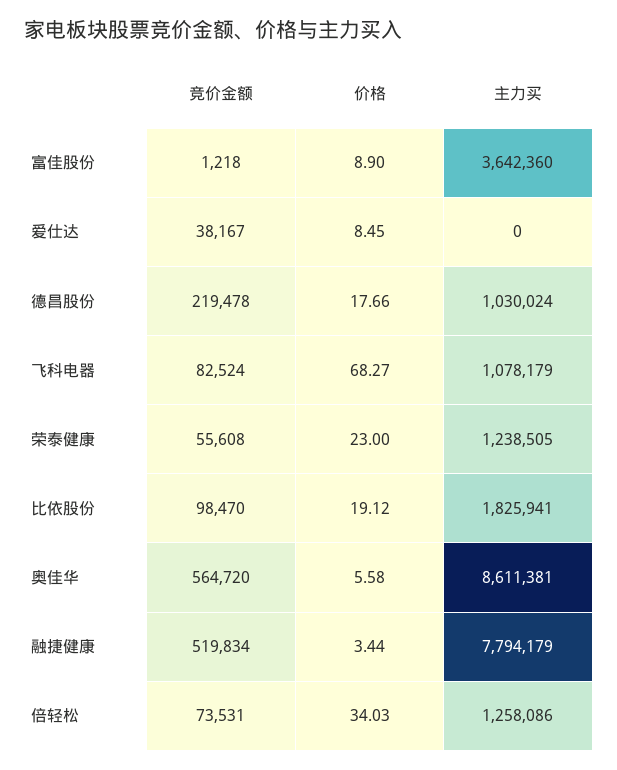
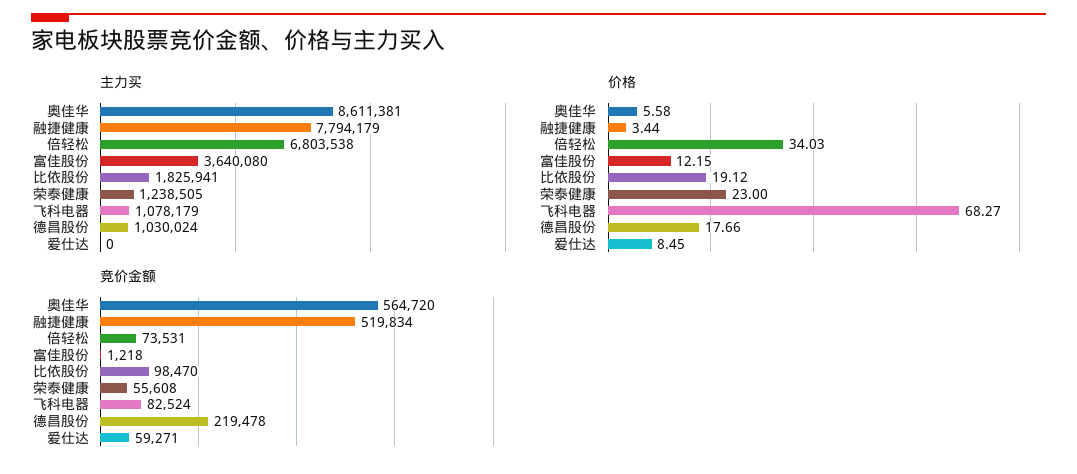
价格, 富佳股份: 8.9 -> 12.15
主力买, 富佳股份: 3642360 -> 3640080
竞价金额, 爱仕达: 38167 -> 59271
主力买, 倍轻松: 1258086 -> 6803538

